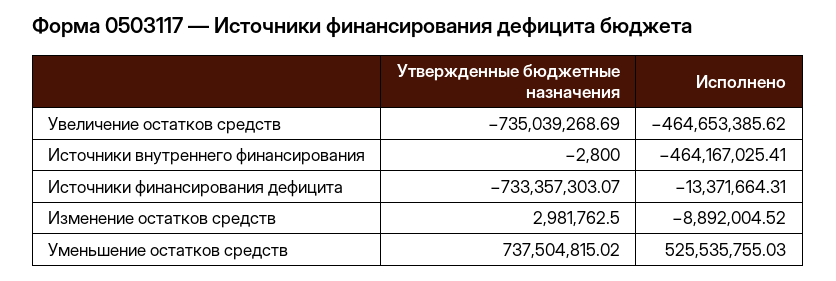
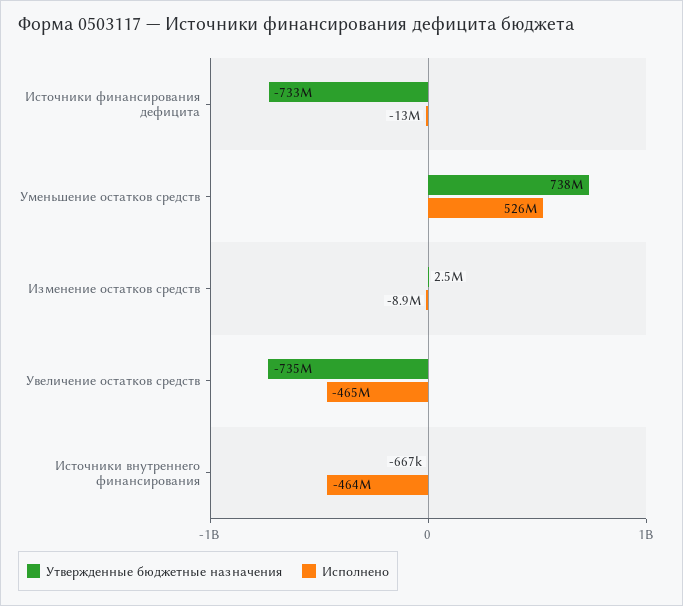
Утвержденные бюджетные назначения, Источники внутреннего финансирования: -2800 -> -667000
Утвержденные бюджетные назначения, Изменение остатков средств: 2981762.5 -> 2500000

